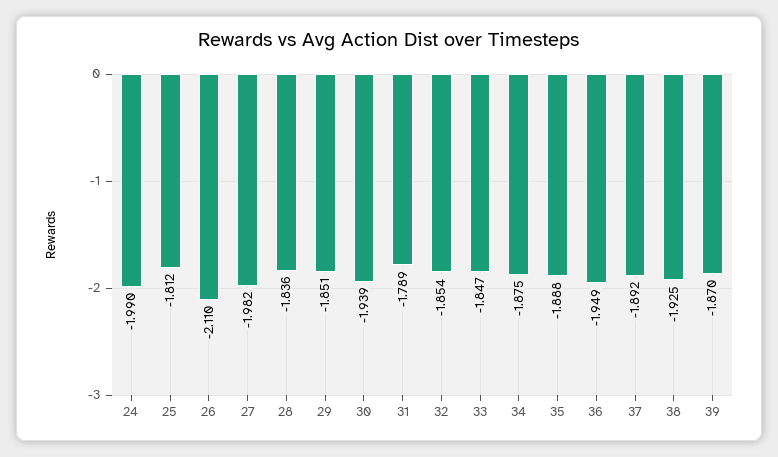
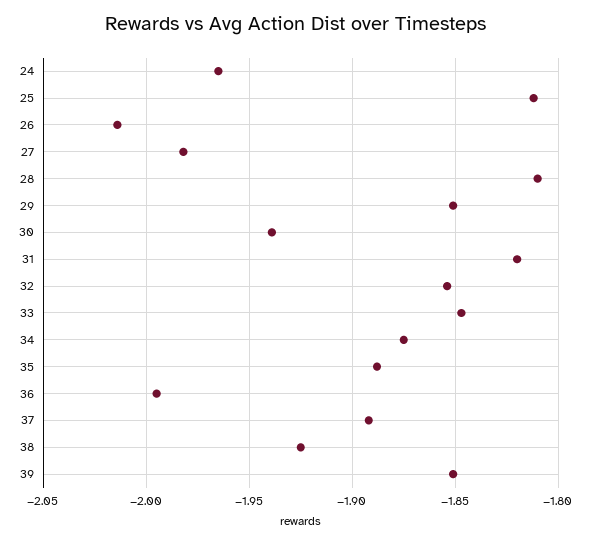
24: -1.99 -> -1.965
26: -2.11 -> -2.015
28: -1.836 -> -1.81
31: -1.789 -> -1.82
36: -1.949 -> -1.995
39: -1.87 -> -1.85

